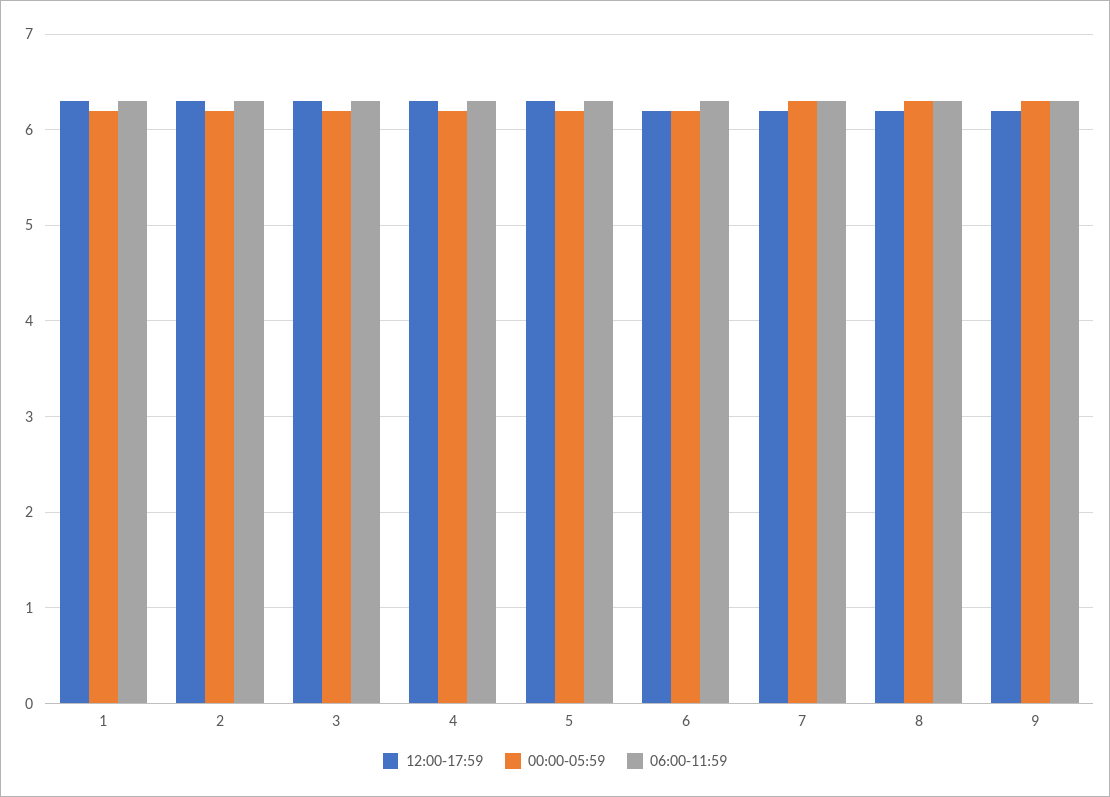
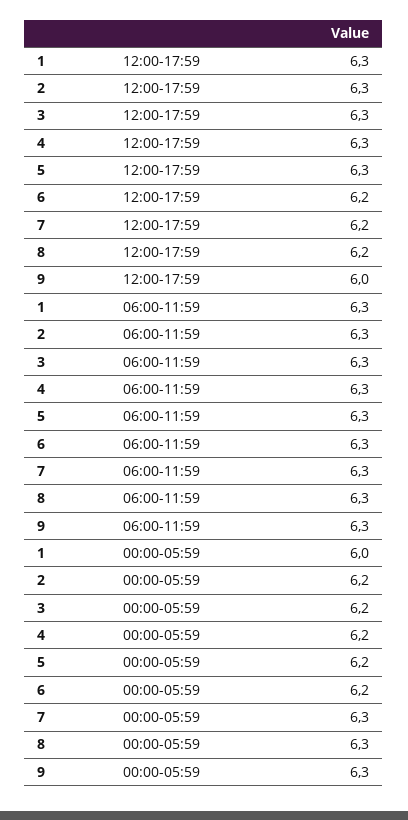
00:00-05:59, 1: 6.2 -> 6
12:00-17:59, 9: 6.2 -> 6

